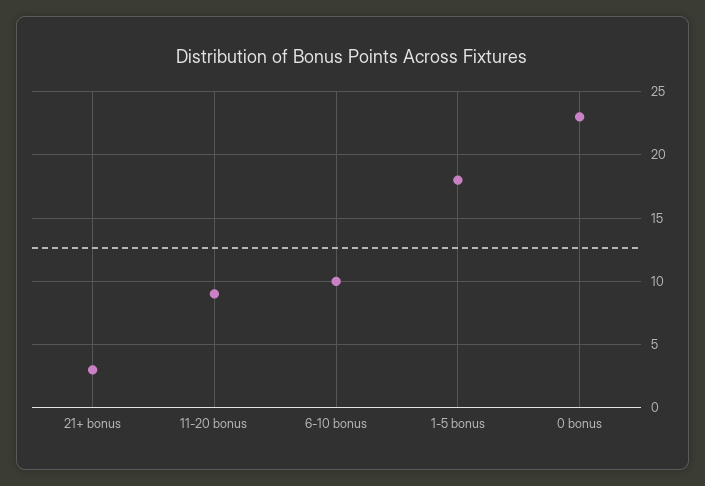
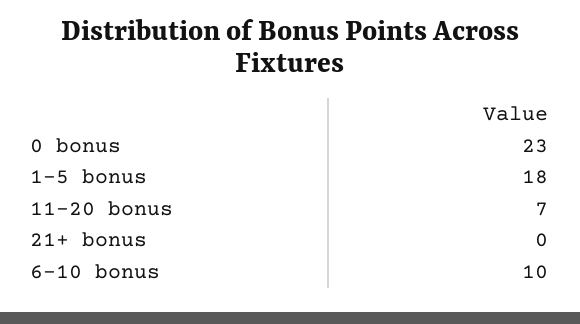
21+ bonus: 3 -> 0
11-20 bonus: 9 -> 7

